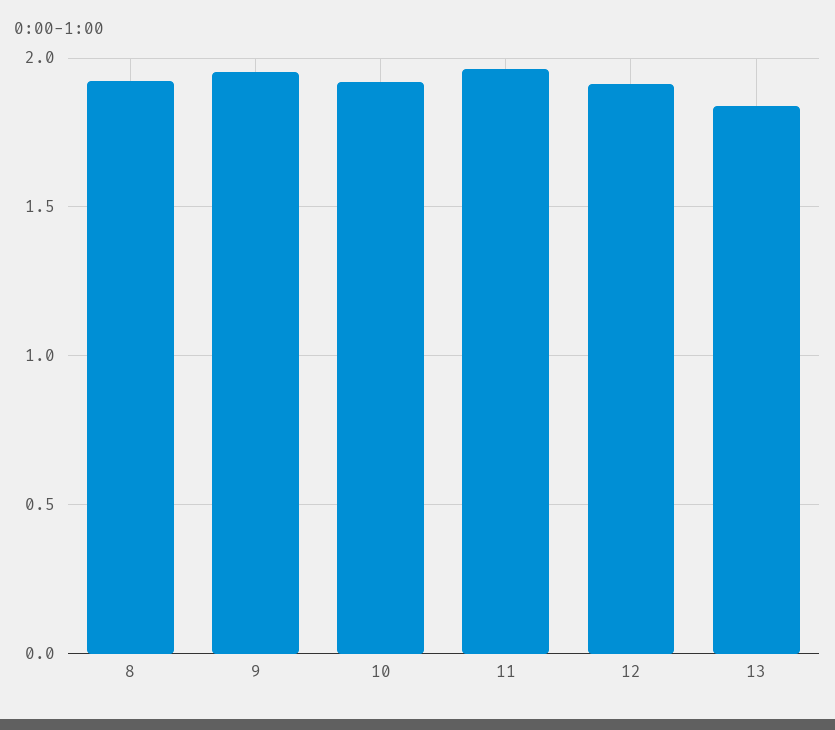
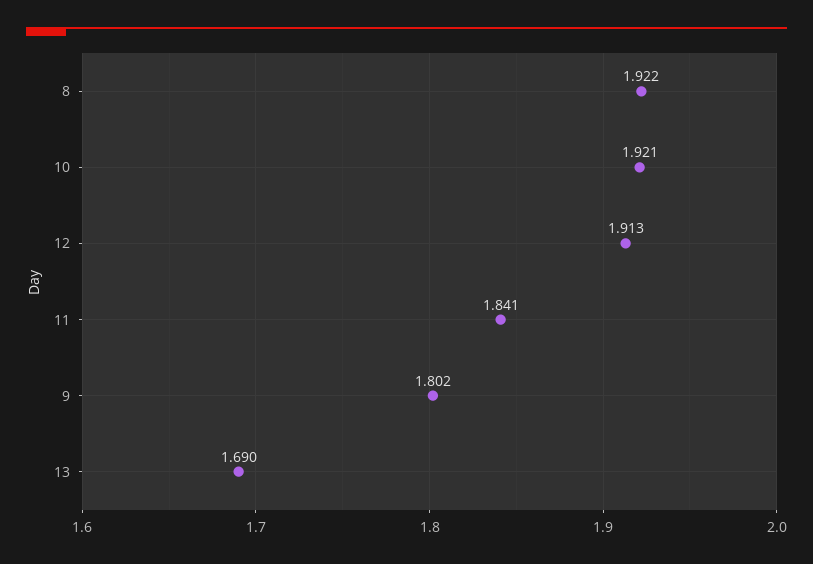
9: 1.95 -> 1.802
11: 1.95 -> 1.841
13: 1.85 -> 1.69

